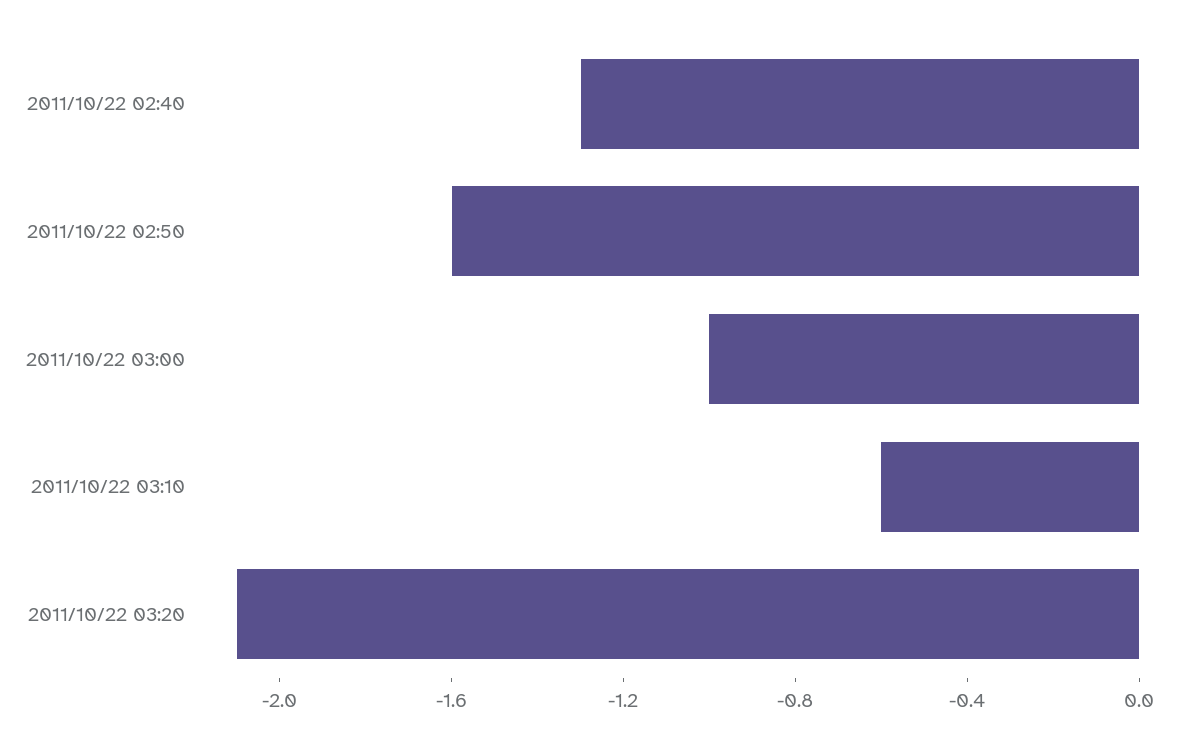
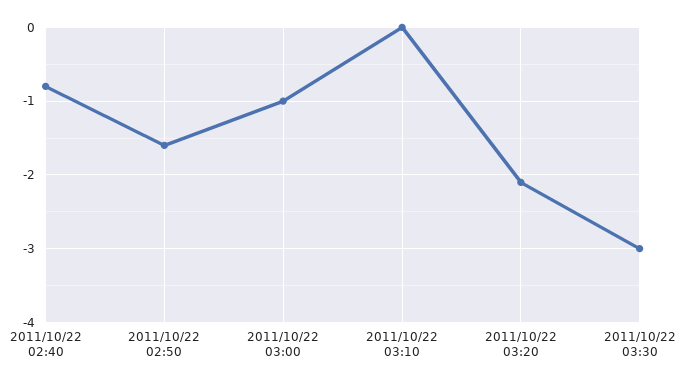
2011/10/22 02:40: -1.3 -> -0.8
2011/10/22 03:10: -0.6 -> 0
2011/10/22 03:30: none -> -3

